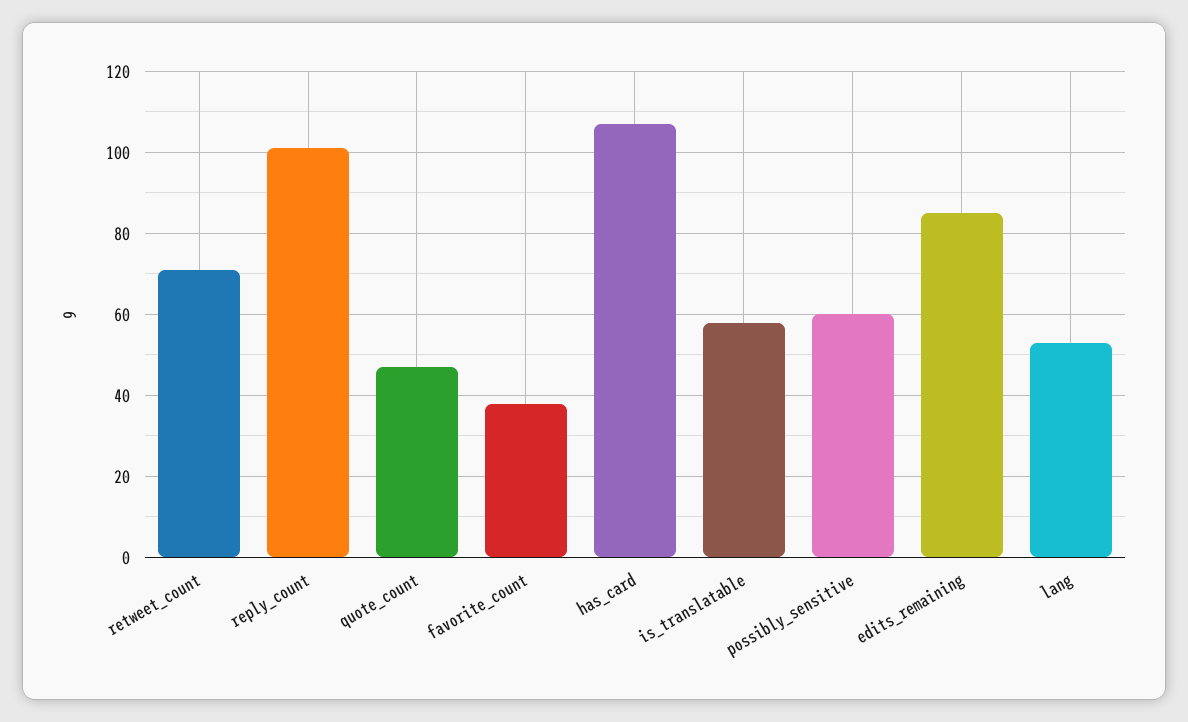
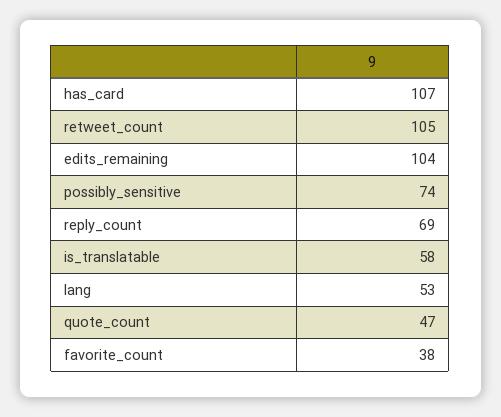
retweet_count: 70 -> 105
reply_count: 100 -> 69
possibly_sensitive: 60 -> 74
edits_remaining: 85 -> 104

